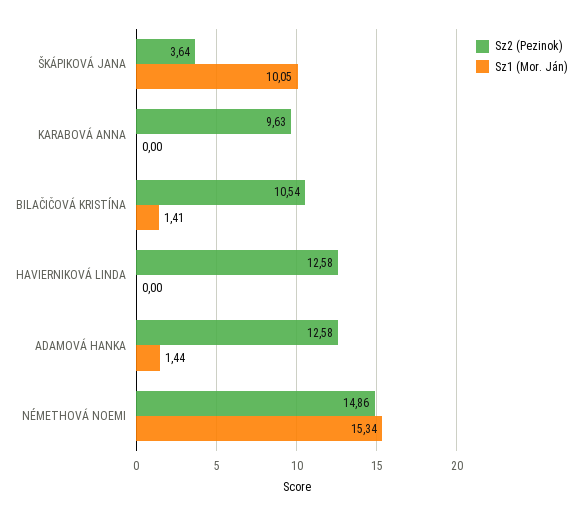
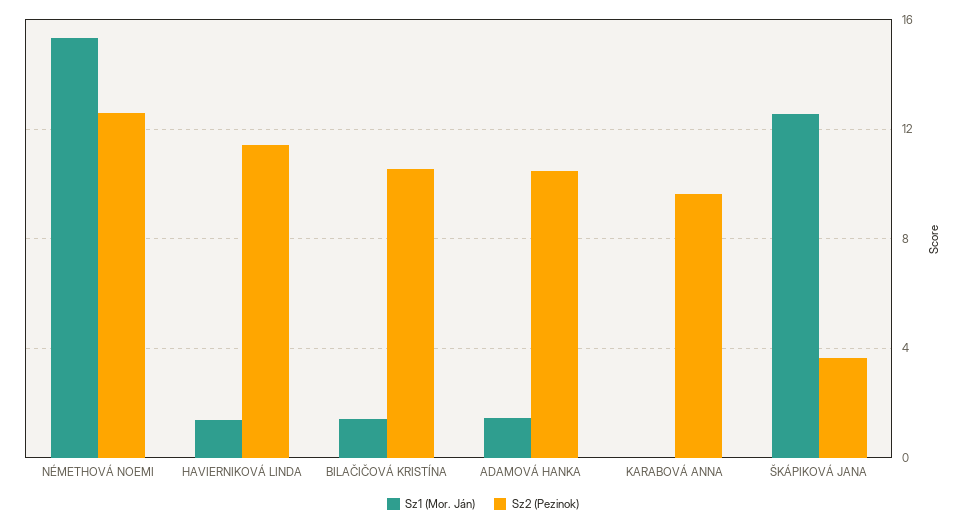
Sz1 (Mor. Ján), ŠKÁPIKOVÁ JANA: 10.05 -> 12.5
Sz2 (Pezinok), HAVIERNIKOVÁ LINDA: 12.58 -> 11.5
Sz1 (Mor. Ján), HAVIERNIKOVÁ LINDA: 0 -> 1.5
Sz2 (Pezinok), ADAMOVÁ HANKA: 12.58 -> 10.5
Sz2 (Pezinok), NÉMETHOVÁ NOEMI: 14.86 -> 12.5

